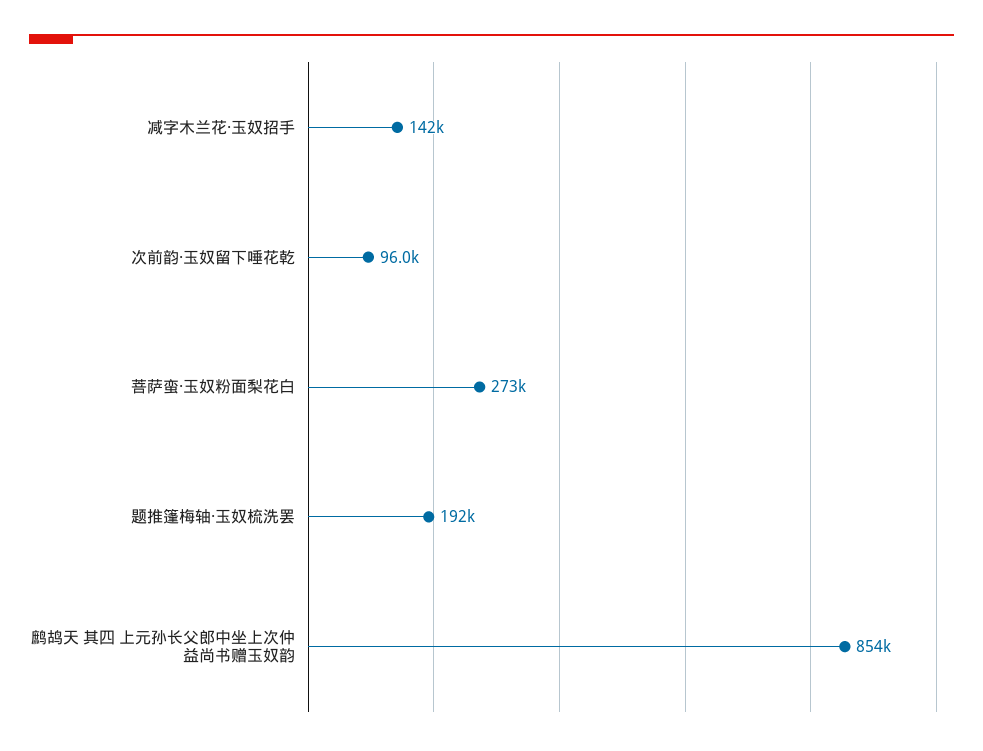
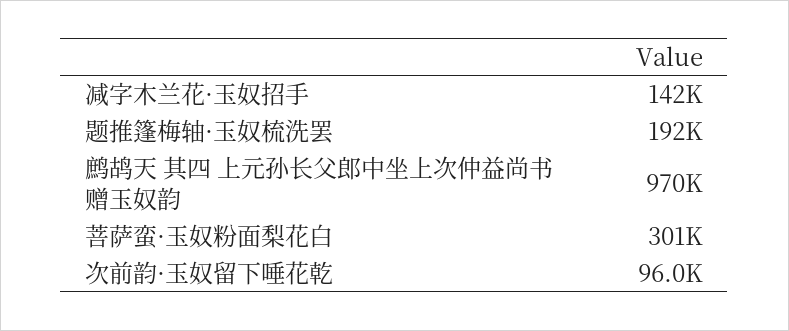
菩萨蛮·玉奴粉面梨花白: 273000 -> 301000
鹧鸪天 其四 上元孙长父郎中坐上次仲益尚书赠玉奴韵: 854000 -> 970000

